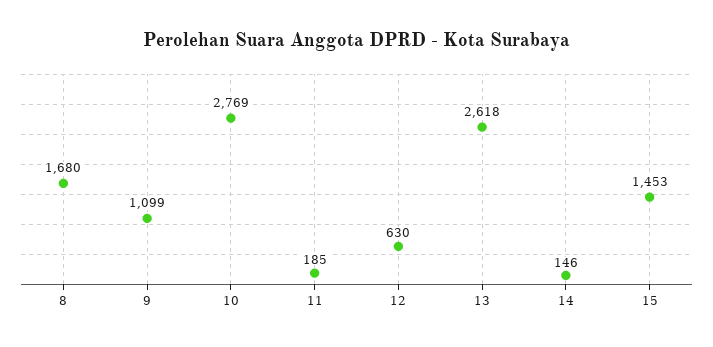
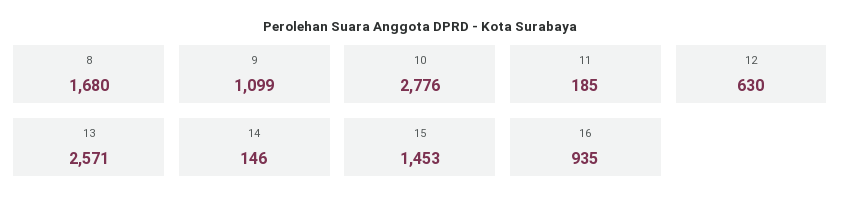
10: 2769 -> 2776
13: 2618 -> 2571
16: none -> 935

